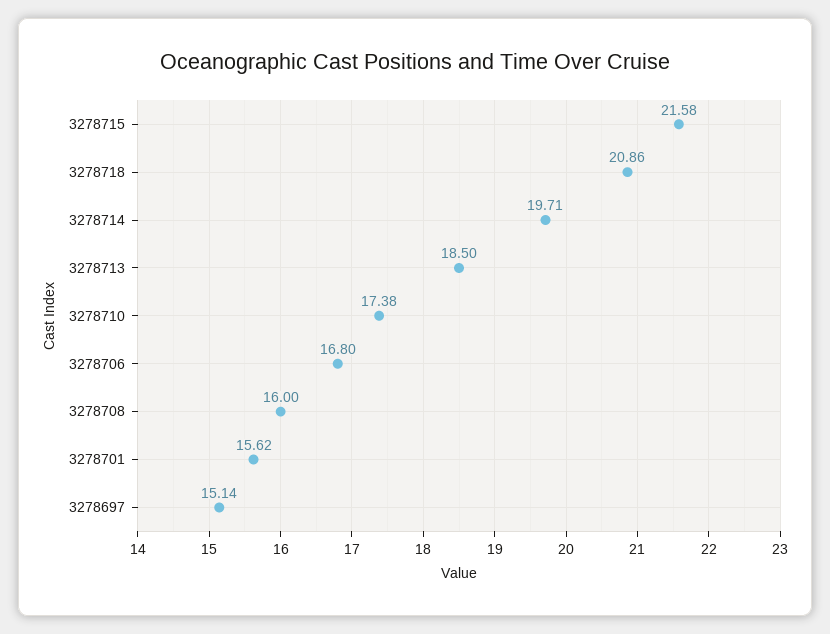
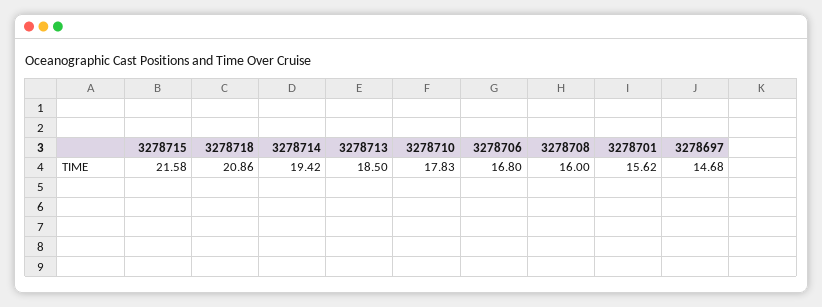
3278714: 19.71 -> 19.42
3278710: 17.38 -> 17.83
3278697: 15.14 -> 14.68

